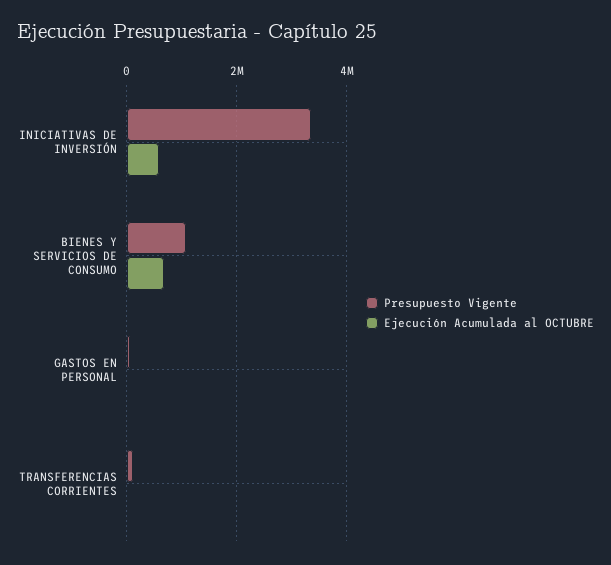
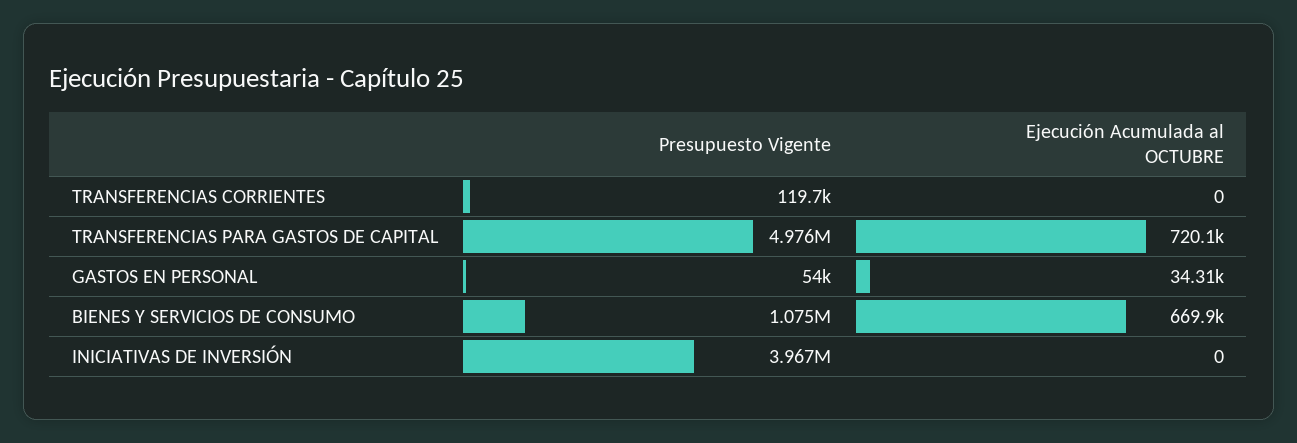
Presupuesto Vigente, INICIATIVAS DE INVERSIÓN: 3400000 -> 3967000
Ejecución Acumulada al OCTUBRE, INICIATIVAS DE INVERSIÓN: 600000 -> 0
Presupuesto Vigente, TRANSFERENCIAS PARA GASTOS DE CAPITAL: none -> 4976000
Ejecución Acumulada al OCTUBRE, TRANSFERENCIAS PARA GASTOS DE CAPITAL: none -> 720100

